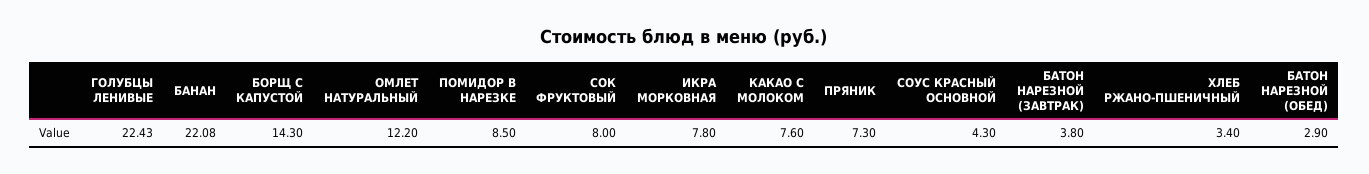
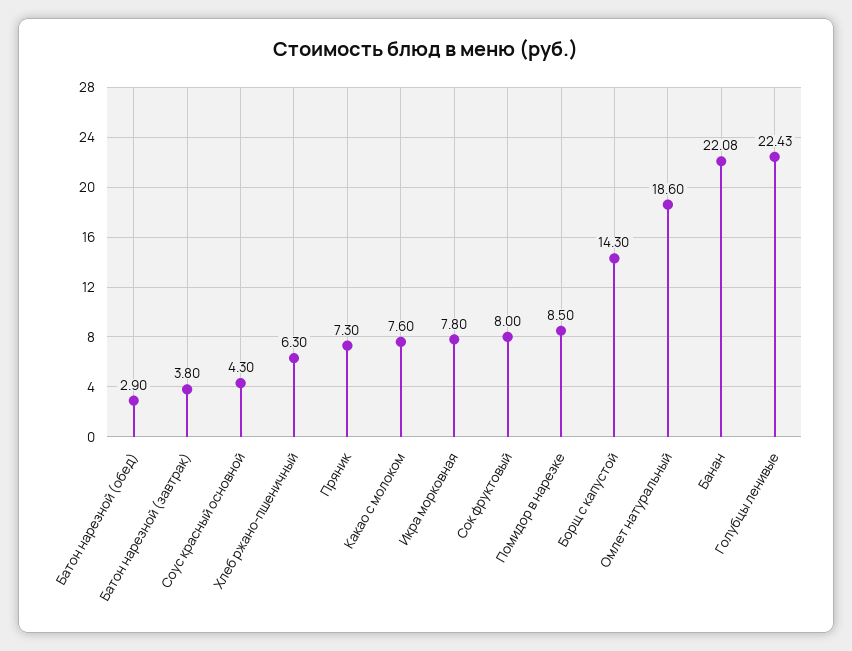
ОМЛЕТ НАТУРАЛЬНЫЙ: 12.2 -> 18.6
ХЛЕБ РЖАНО-ПШЕНИЧНЫЙ: 3.4 -> 6.3

